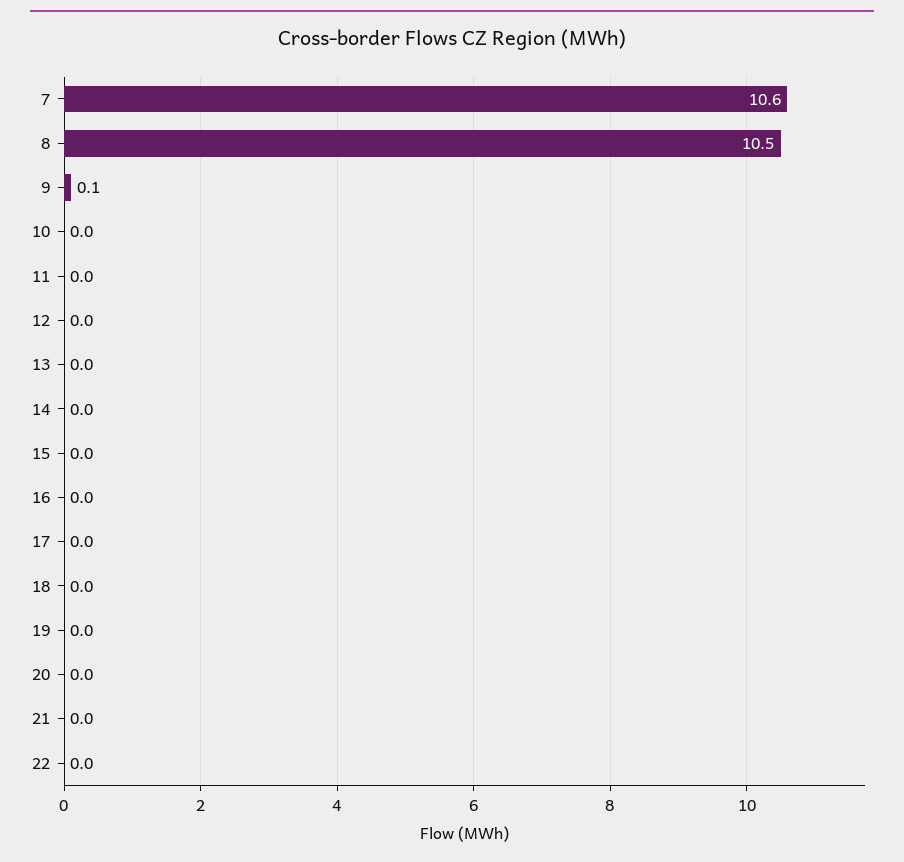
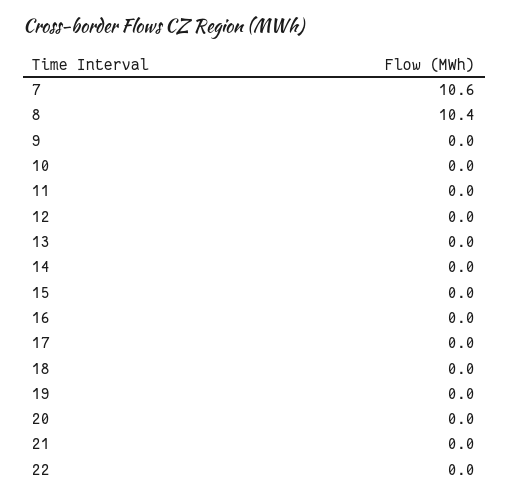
8: 10.5 -> 10.4
9: 0.1 -> 0

